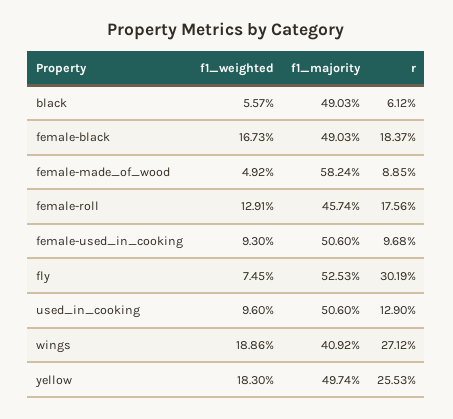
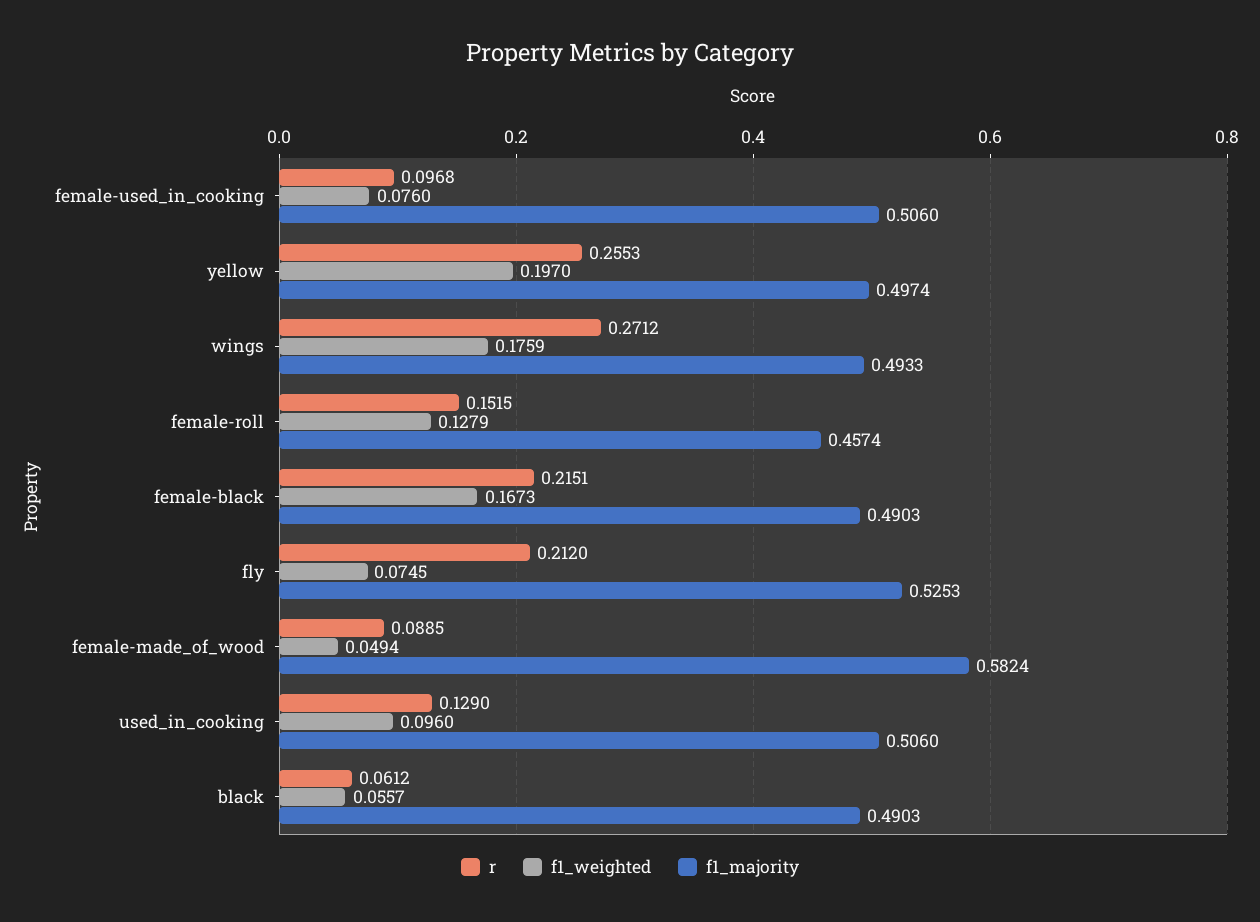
r, female-black: 0.1837 -> 0.2151
f1_weighted, female-made_of_wood: 0.0492 -> 0.0494
f1_weighted, female-roll: 0.1291 -> 0.1279
r, female-roll: 0.1756 -> 0.1515
f1_weighted, female-used_in_cooking: 0.093 -> 0.076
r, fly: 0.3019 -> 0.212
f1_weighted, wings: 0.1886 -> 0.1759
f1_majority, wings: 0.4092 -> 0.4933
f1_weighted, yellow: 0.183 -> 0.197

